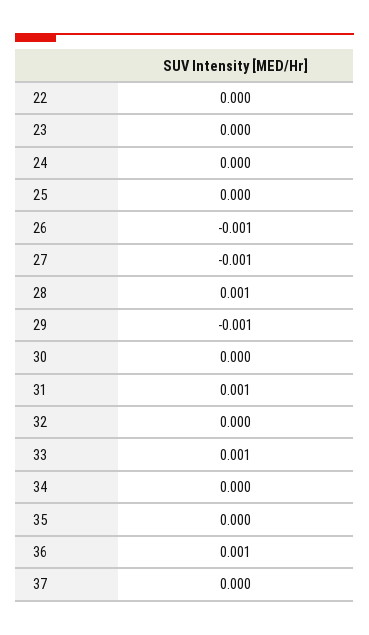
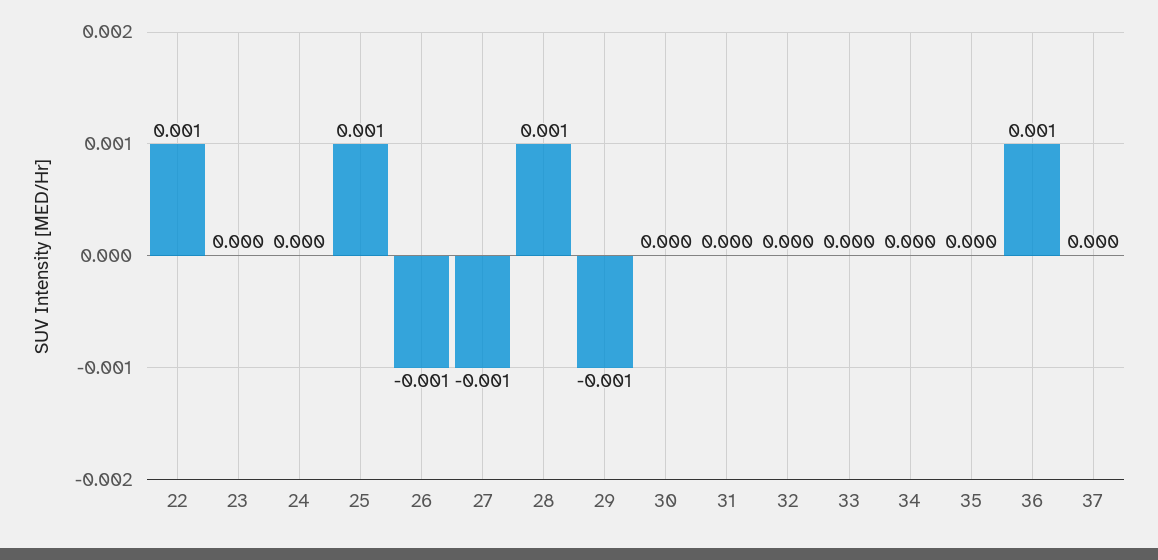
22: 0 -> 0.001
25: 0 -> 0.001
31: 0.001 -> 0
33: 0.001 -> 0

